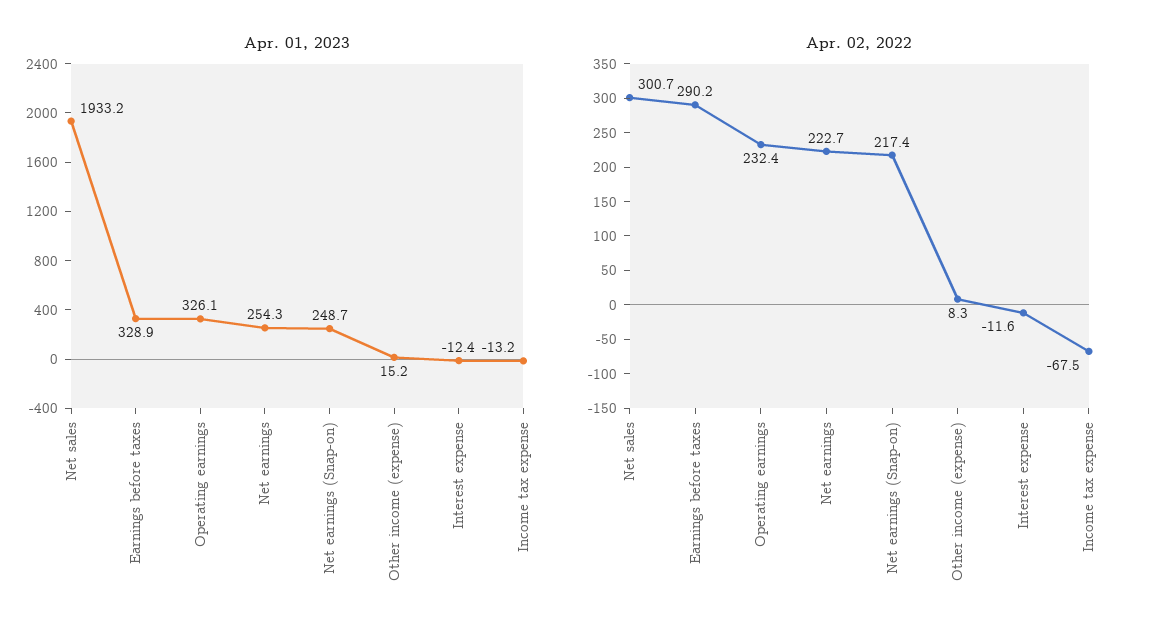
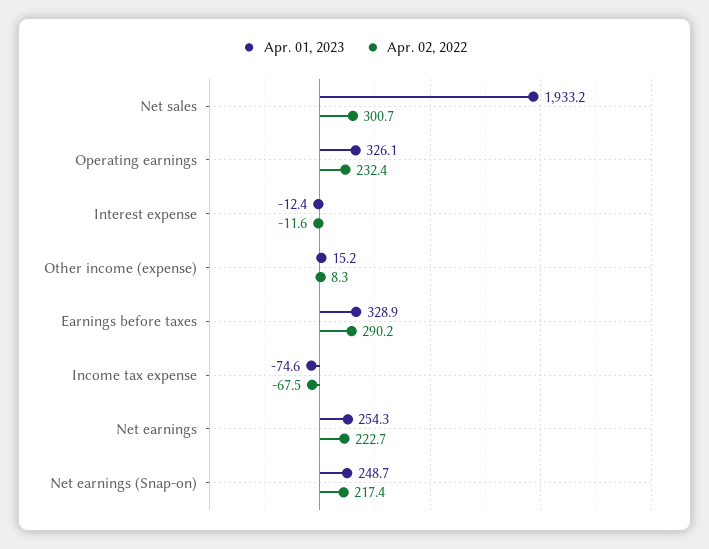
Apr. 01, 2023, Income tax expense: -13.2 -> -74.6

